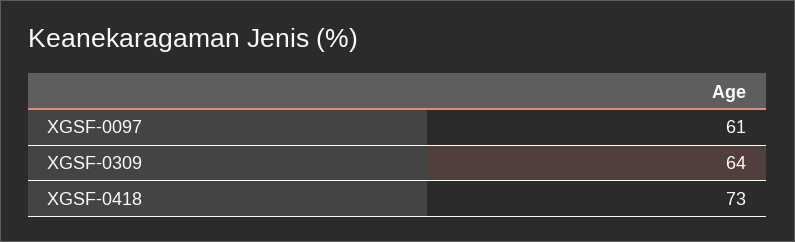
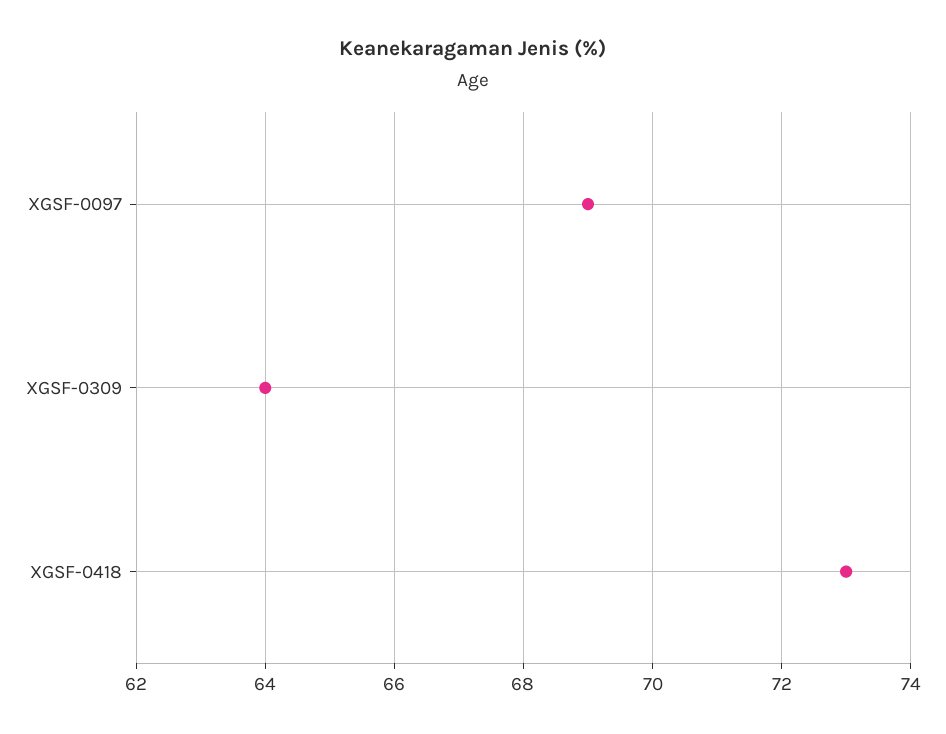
XGSF-0097: 61 -> 69

